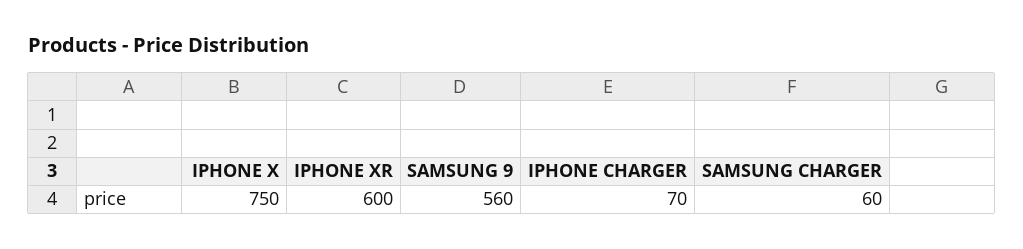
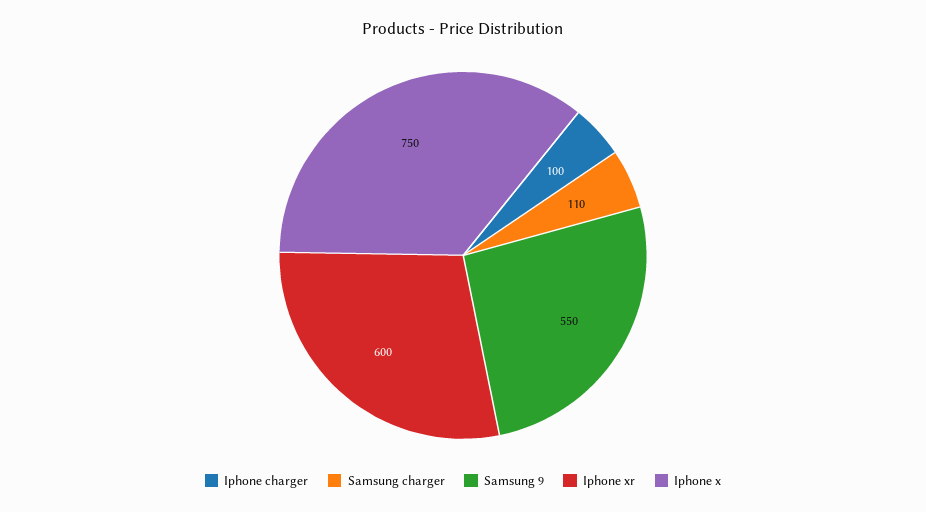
SAMSUNG 9: 560 -> 550
IPHONE CHARGER: 70 -> 100
SAMSUNG CHARGER: 60 -> 110

